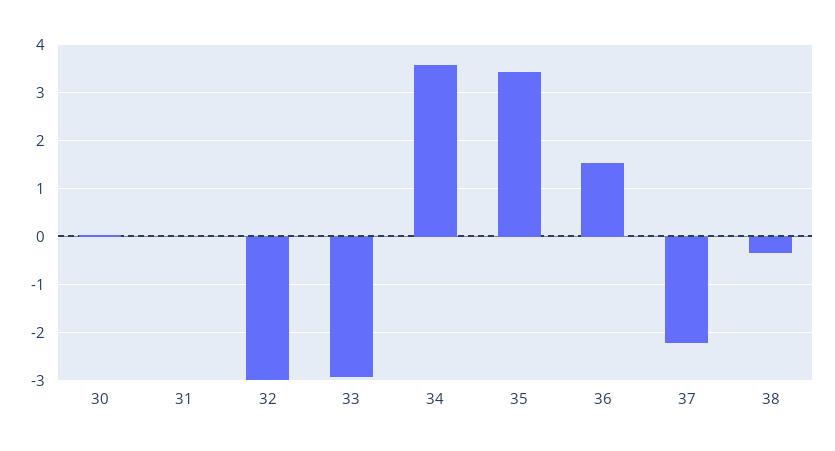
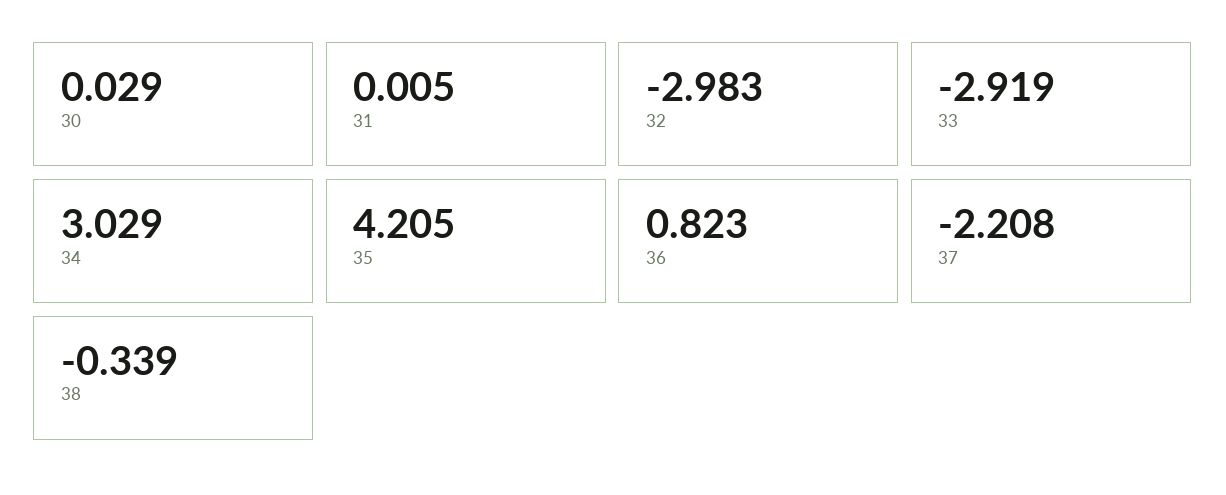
34: 3.6 -> 3.029
35: 3.4 -> 4.205
36: 1.6 -> 0.823

